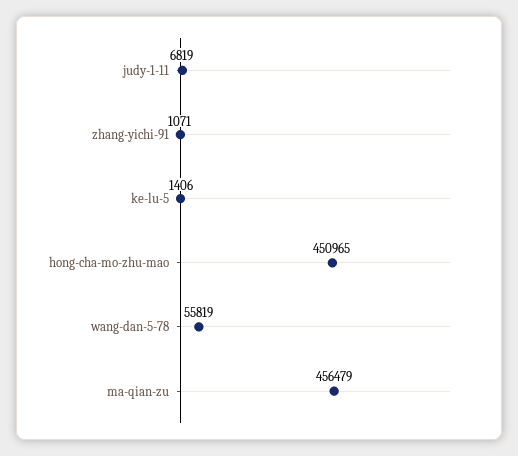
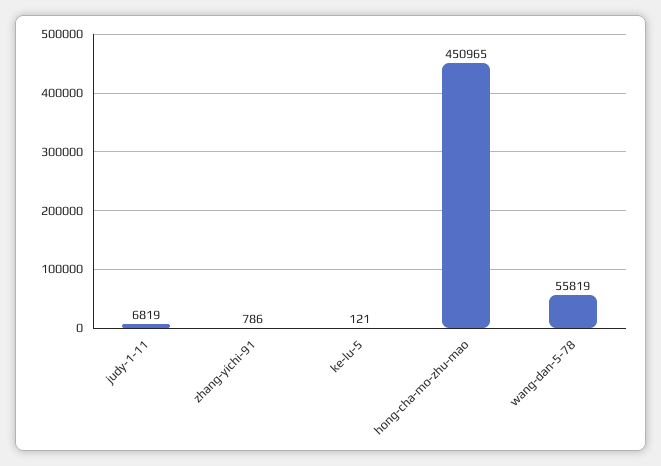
zhang-yichi-91: 1071 -> 786
ke-lu-5: 1406 -> 121
ma-qian-zu: 456479 -> none

